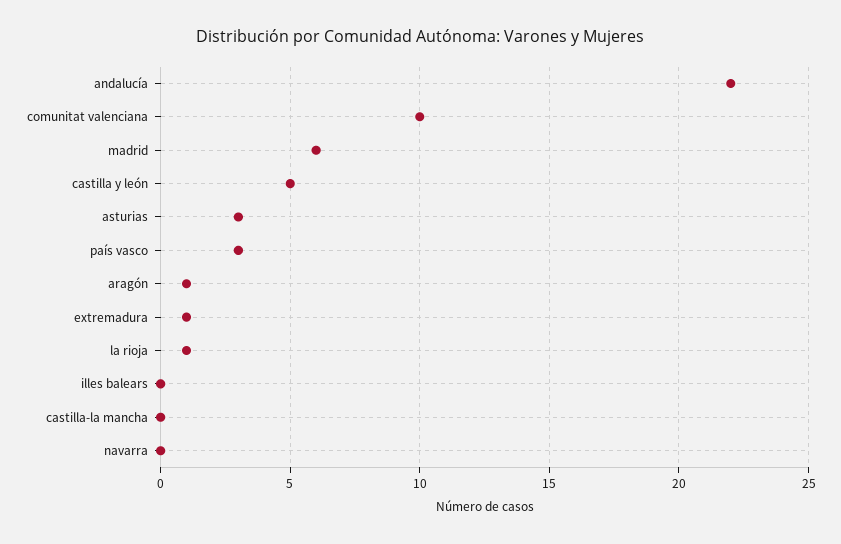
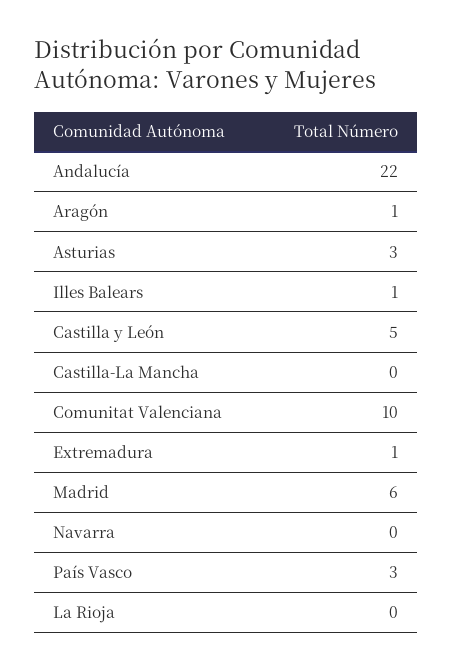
la rioja: 1 -> 0
illes balears: 0 -> 1

